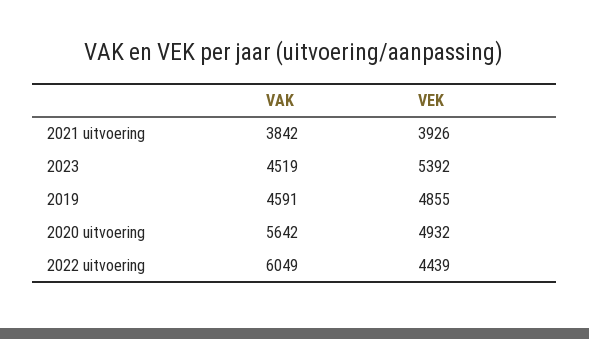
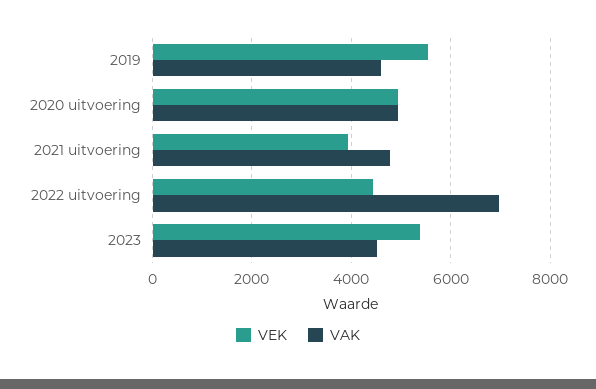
VAK, 2021 uitvoering: 3842 -> 4800
VEK, 2019: 4855 -> 5600
VAK, 2020 uitvoering: 5642 -> 5000
VAK, 2022 uitvoering: 6049 -> 7000

